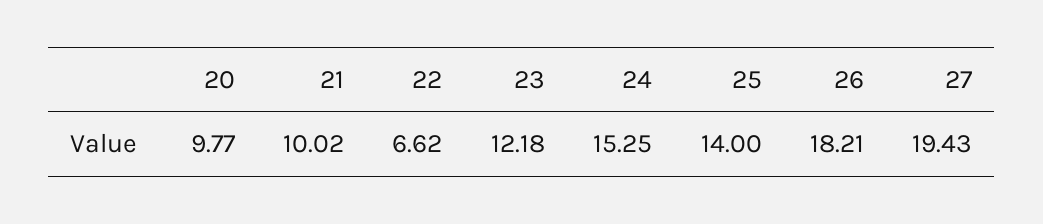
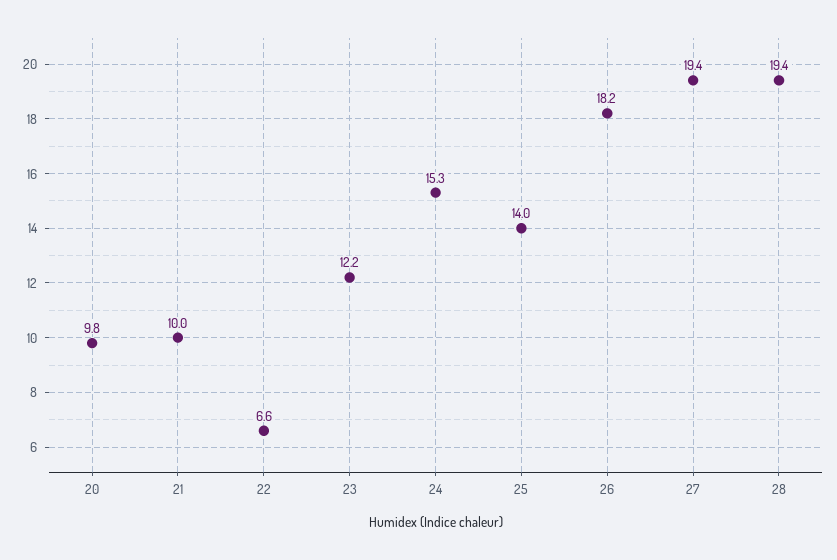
28: none -> 19.4

